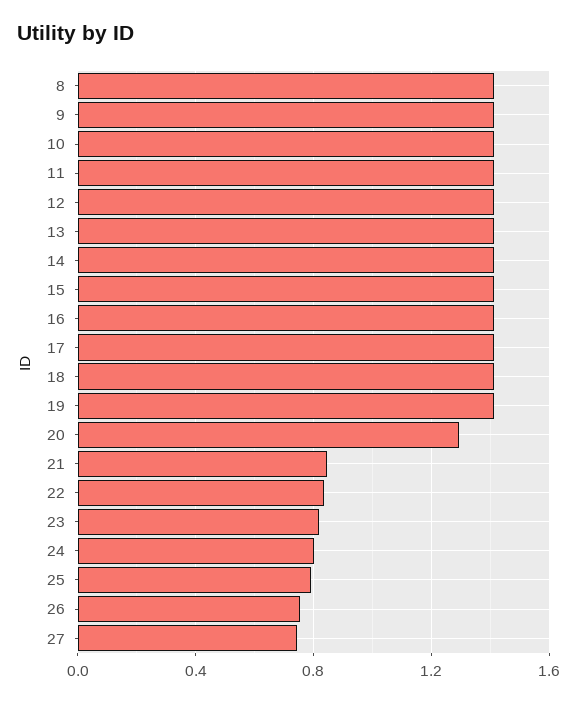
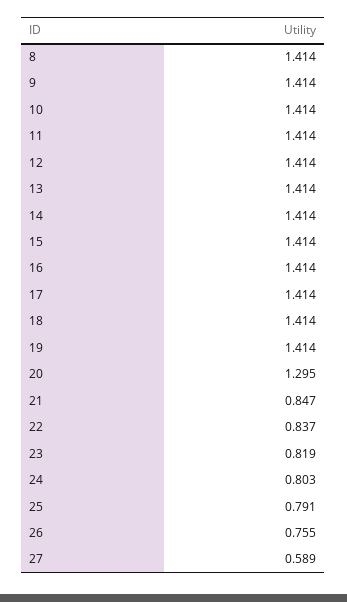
27: 0.75 -> 0.589

